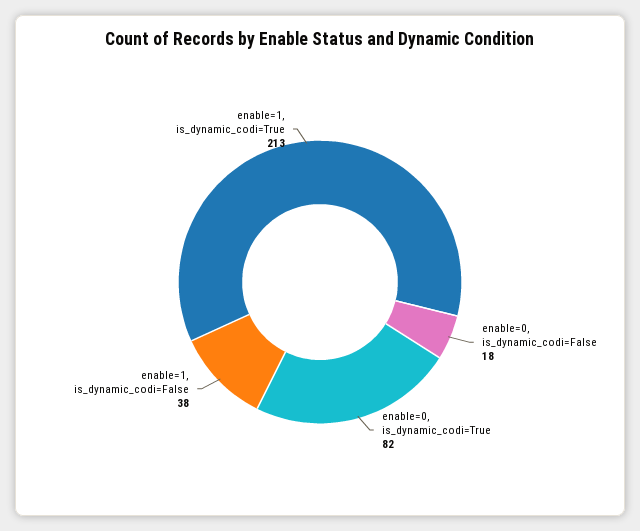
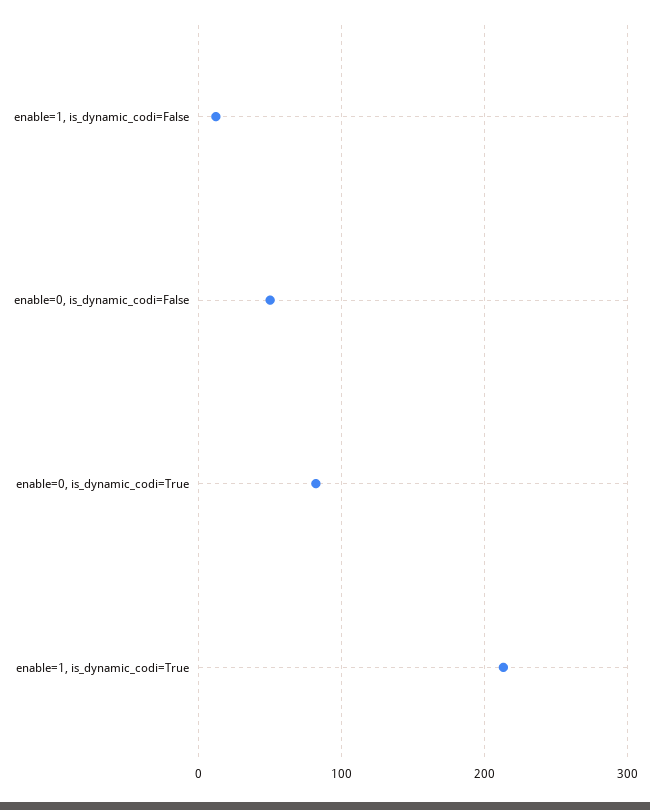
enable=0, is_dynamic_codi=False: 18 -> 50
enable=1, is_dynamic_codi=False: 38 -> 10

